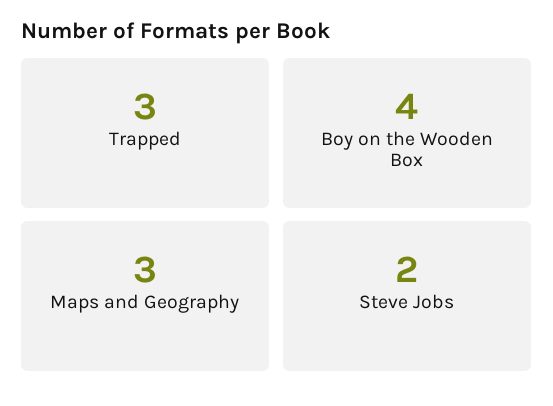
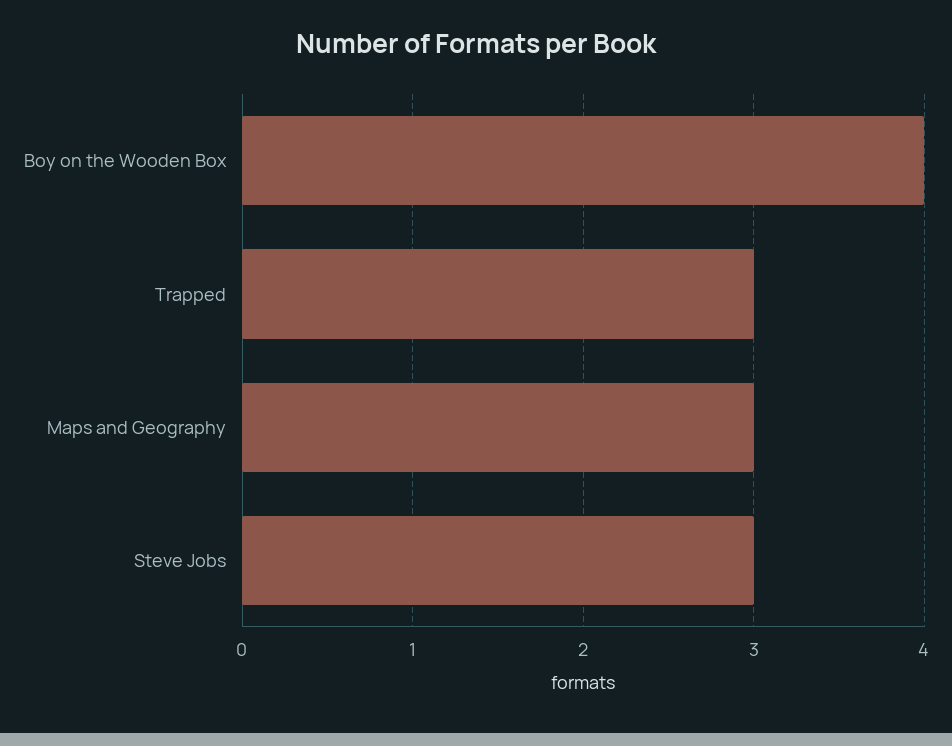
Steve Jobs: 2 -> 3

